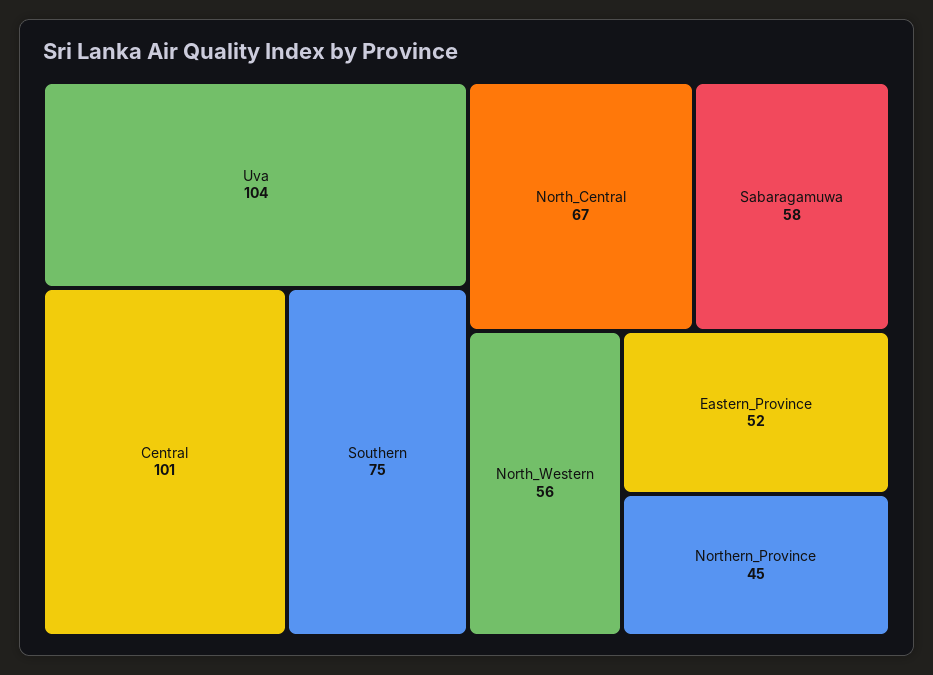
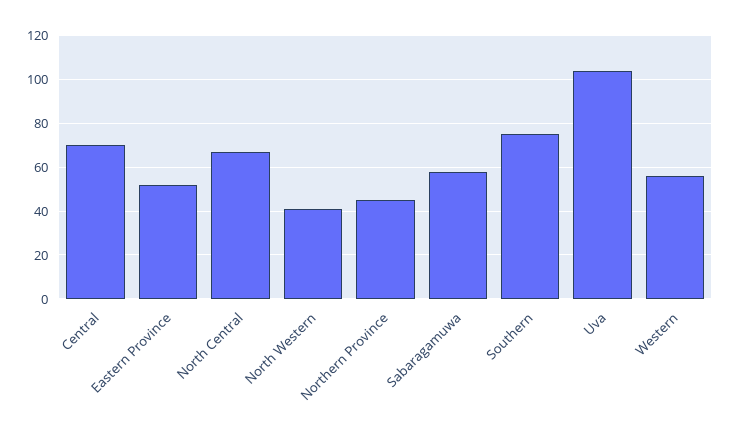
Central: 101 -> 70
North_Western: 56 -> 40
Western: none -> 55

